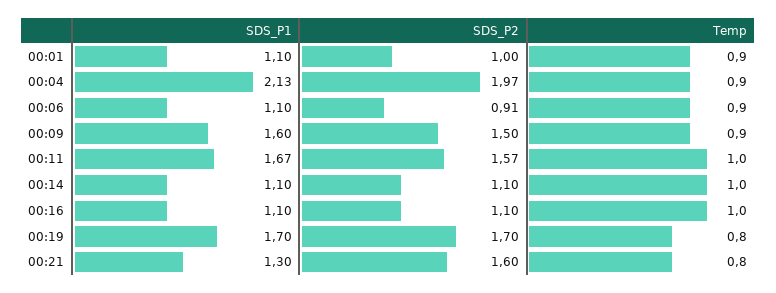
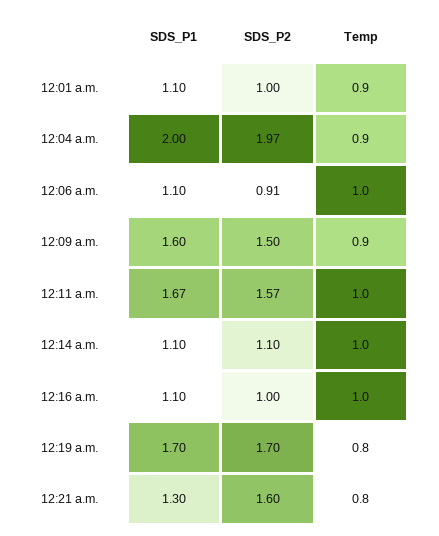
SDS_P1, 00:04: 2.13 -> 2
Temp, 00:06: 0.9 -> 1
SDS_P2, 00:16: 1.1 -> 1

